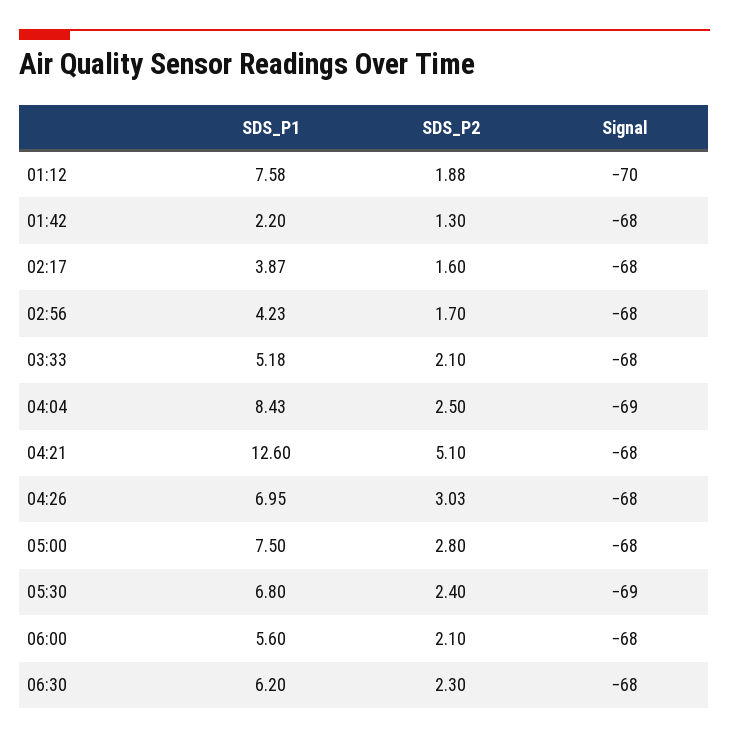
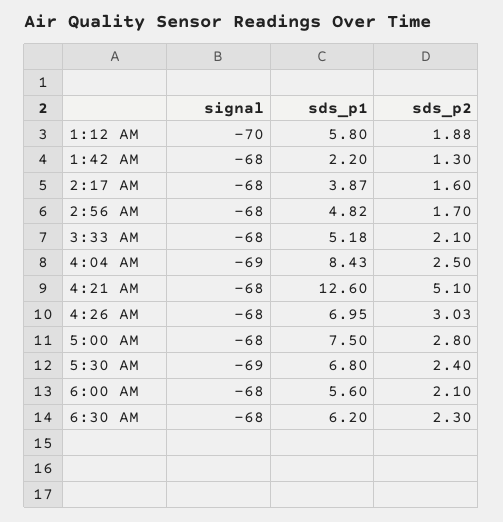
SDS_P1, 01:12: 7.58 -> 5.8
SDS_P1, 02:56: 4.23 -> 4.82

